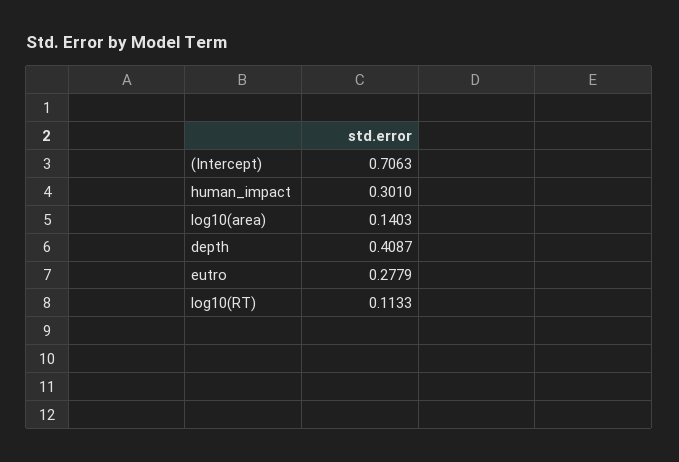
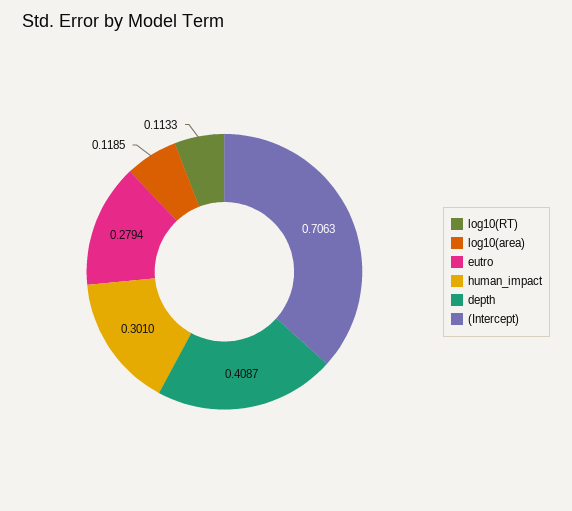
log10(area): 0.1403 -> 0.1185
eutro: 0.2779 -> 0.2794

